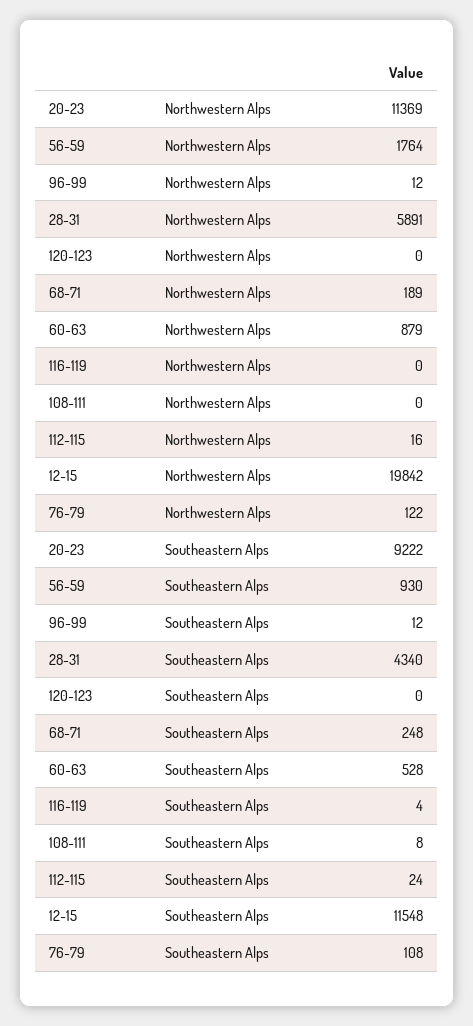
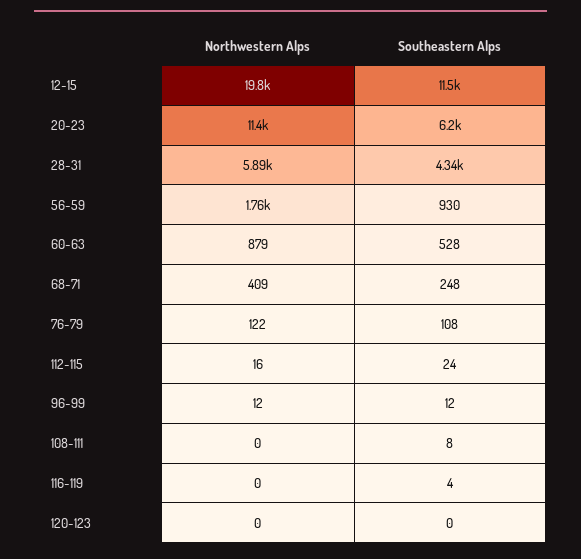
68-71, Northwestern Alps: 189 -> 409
20-23, Southeastern Alps: 9222 -> 6200

